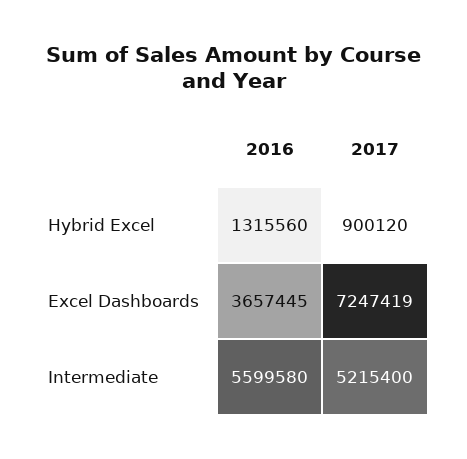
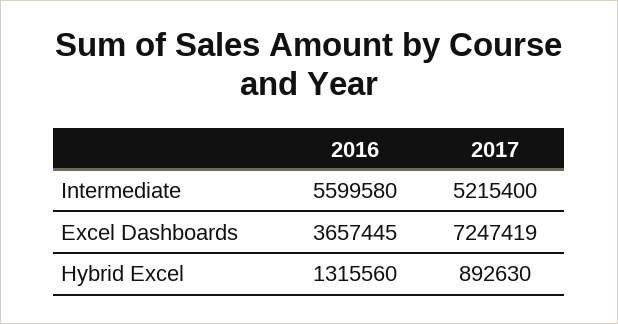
2017, Hybrid Excel: 900120 -> 892630

